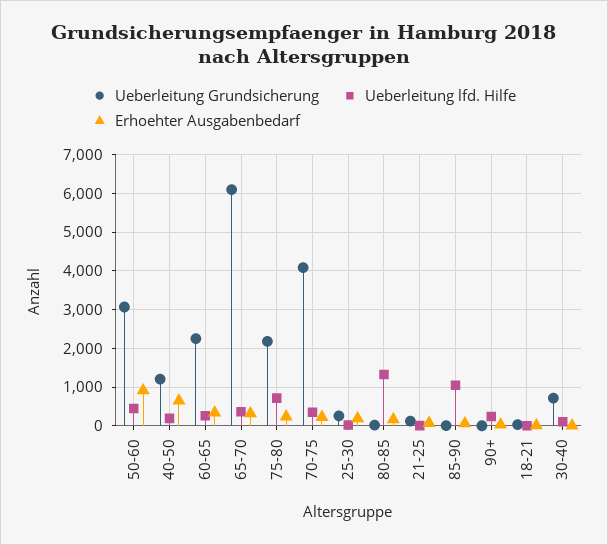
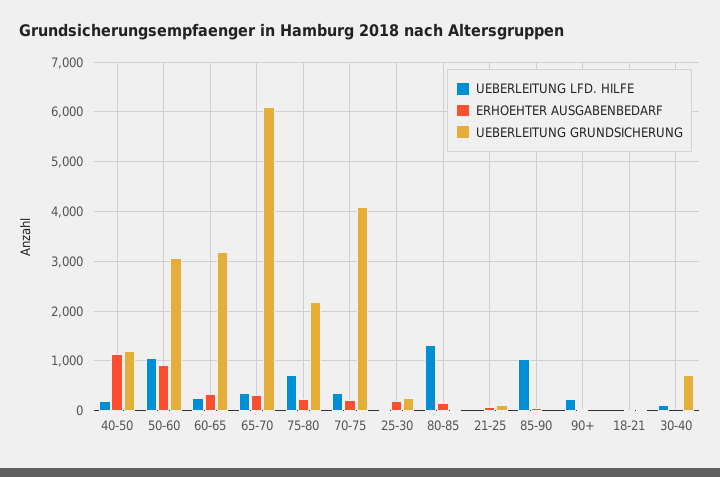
Ueberleitung lfd. Hilfe, 50-60: 400 -> 1000
Erhoehter Ausgabenbedarf, 40-50: 600 -> 1200
Ueberleitung Grundsicherung, 60-65: 2200 -> 3200

